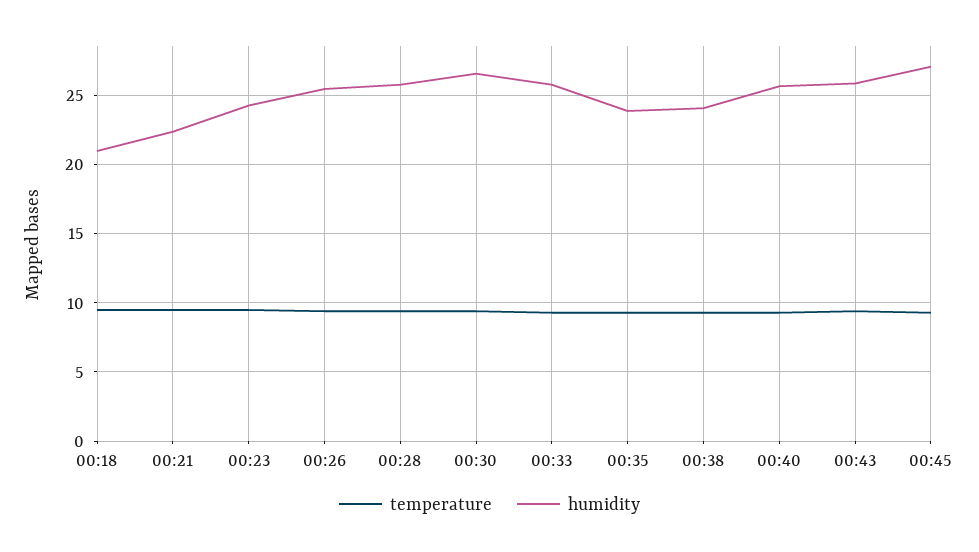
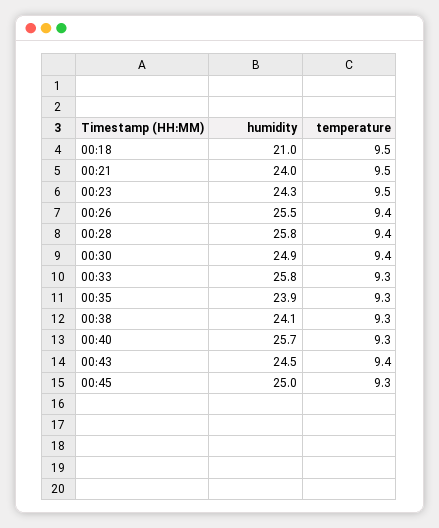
humidity, 00:21: 22.5 -> 24
humidity, 00:30: 26.5 -> 24.9
humidity, 00:43: 26 -> 24.5
humidity, 00:45: 27 -> 25

